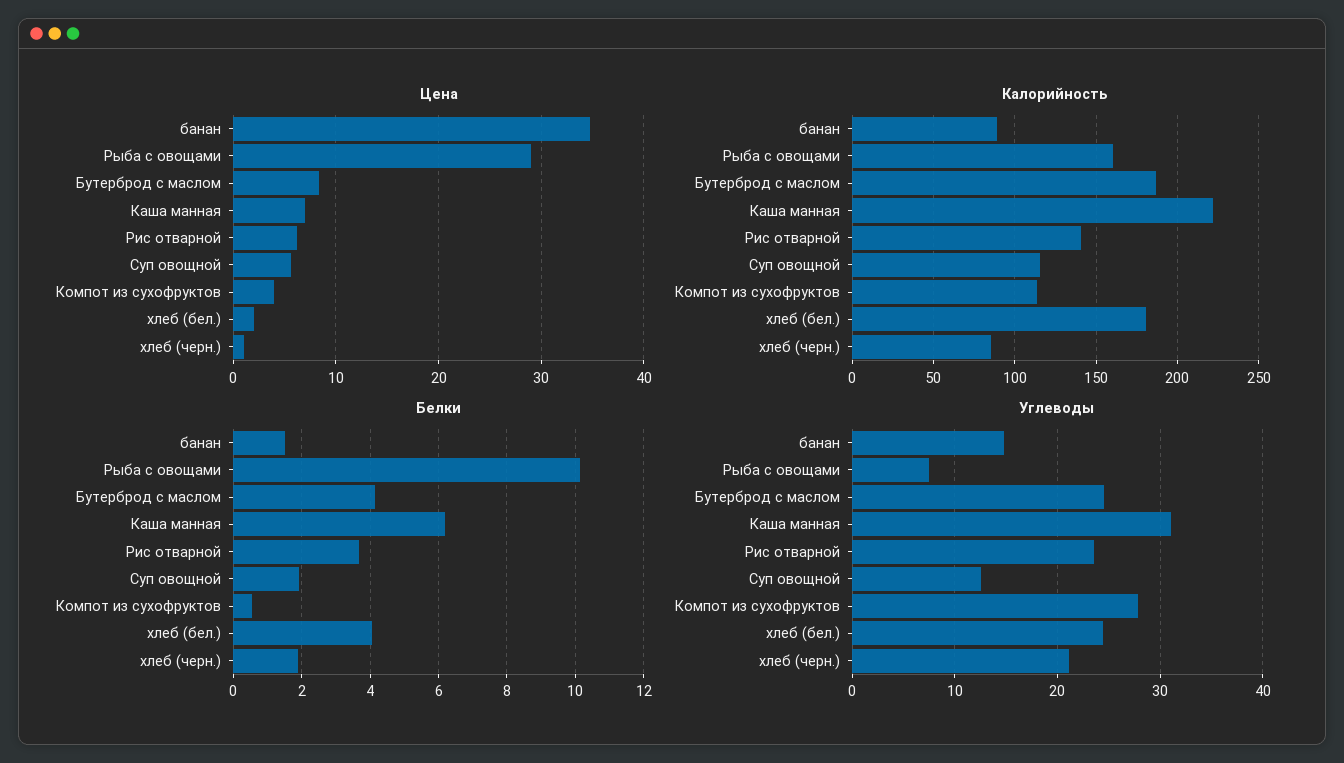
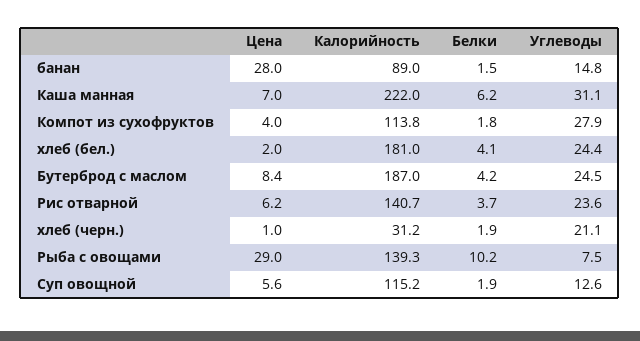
Цена, банан: 35 -> 28
Калорийность, Рыба с овощами: 160 -> 139.3
Калорийность, хлеб (черн.): 85 -> 31.2
Белки, Компот из сухофруктов: 0.6 -> 1.8

